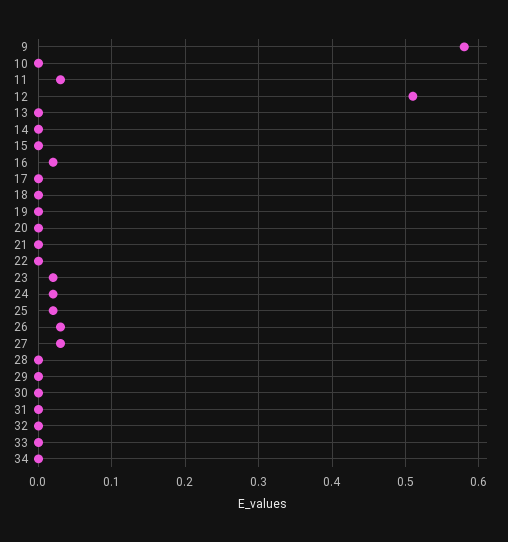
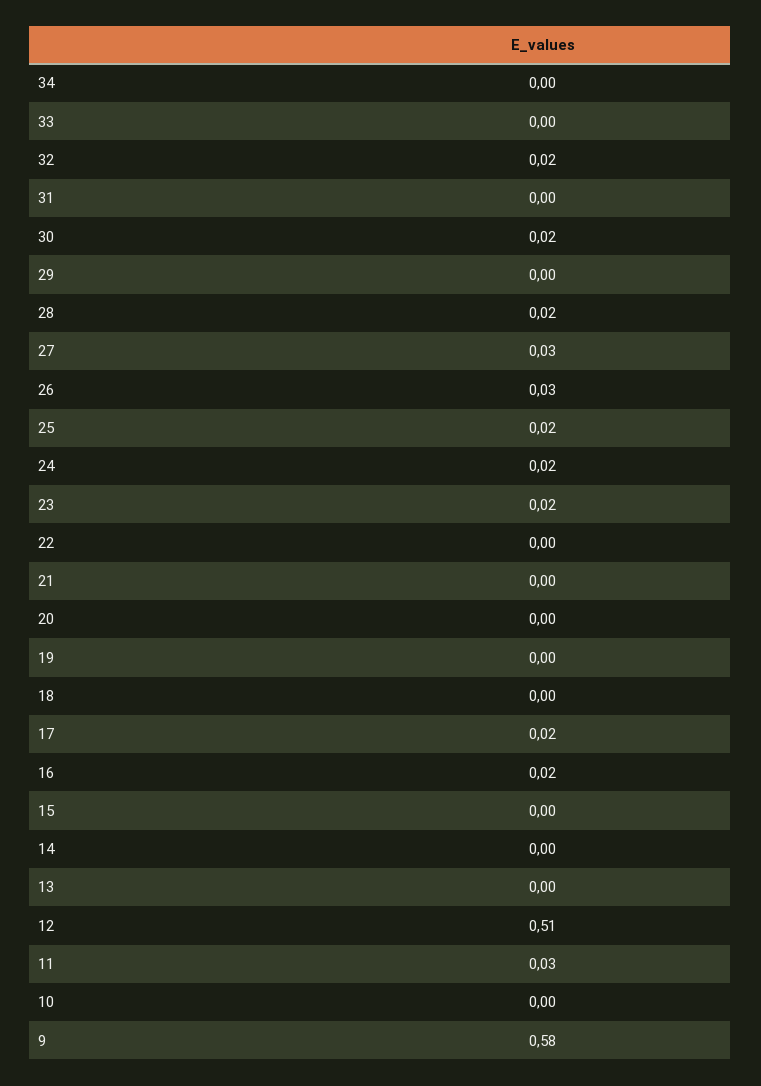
17: 0 -> 0.02
28: 0 -> 0.02
30: 0 -> 0.02
32: 0 -> 0.02

